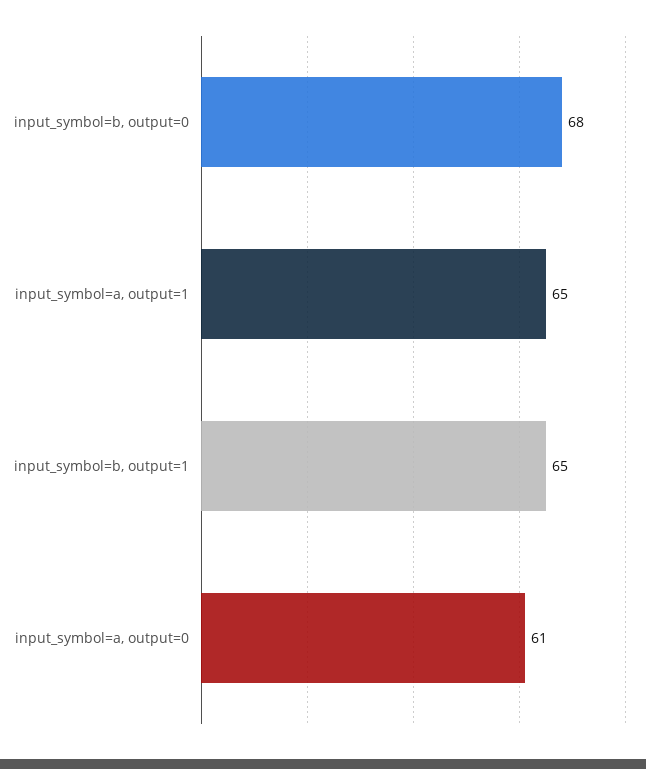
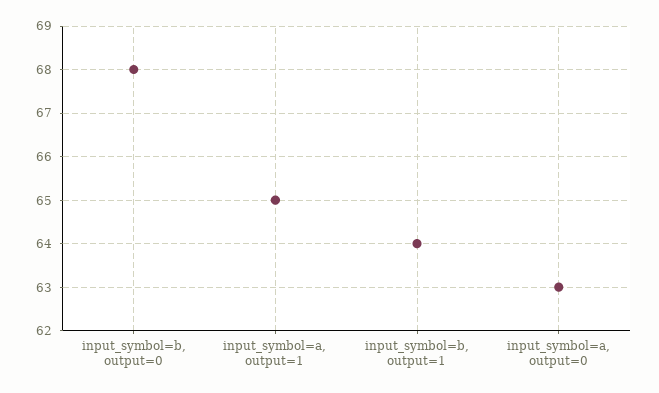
input_symbol=b, output=1: 65 -> 64
input_symbol=a, output=0: 61 -> 63

